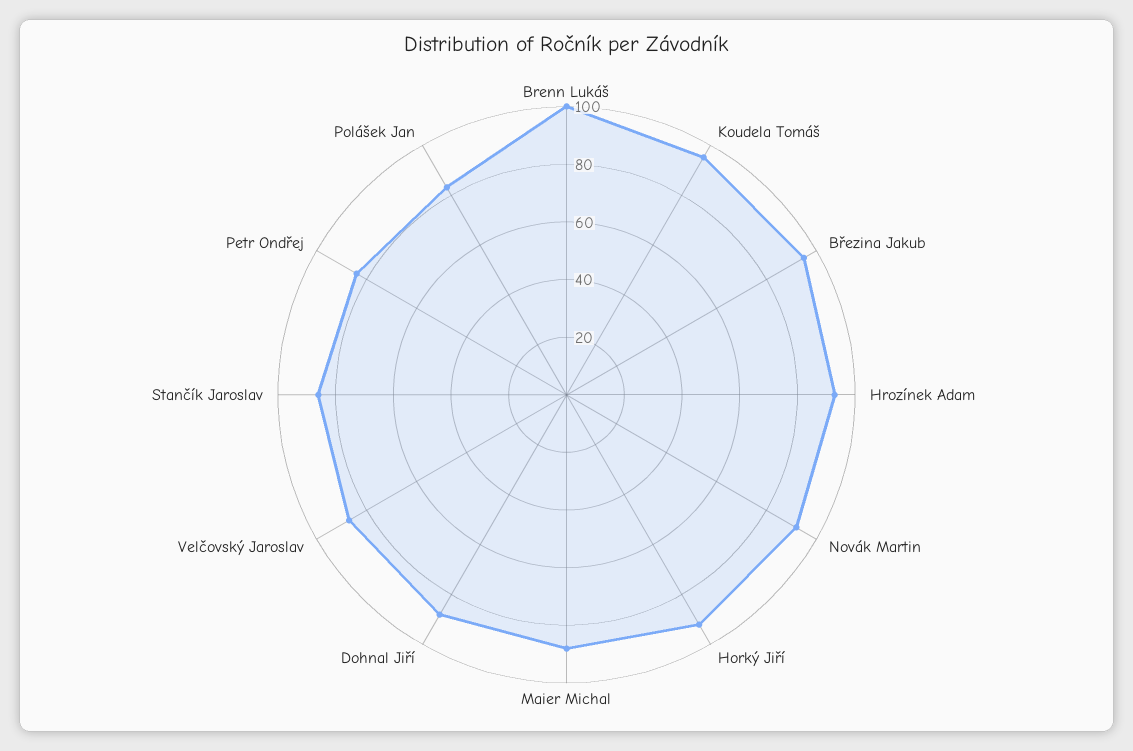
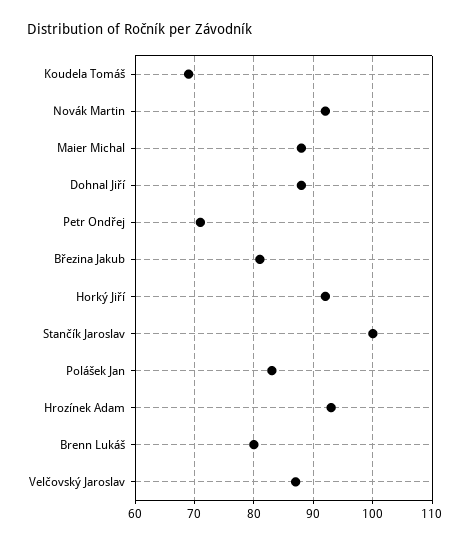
Brenn Lukáš: 100 -> 80
Koudela Tomáš: 95 -> 70
Březina Jakub: 95 -> 80
Stančík Jaroslav: 85 -> 100
Petr Ondřej: 85 -> 70

